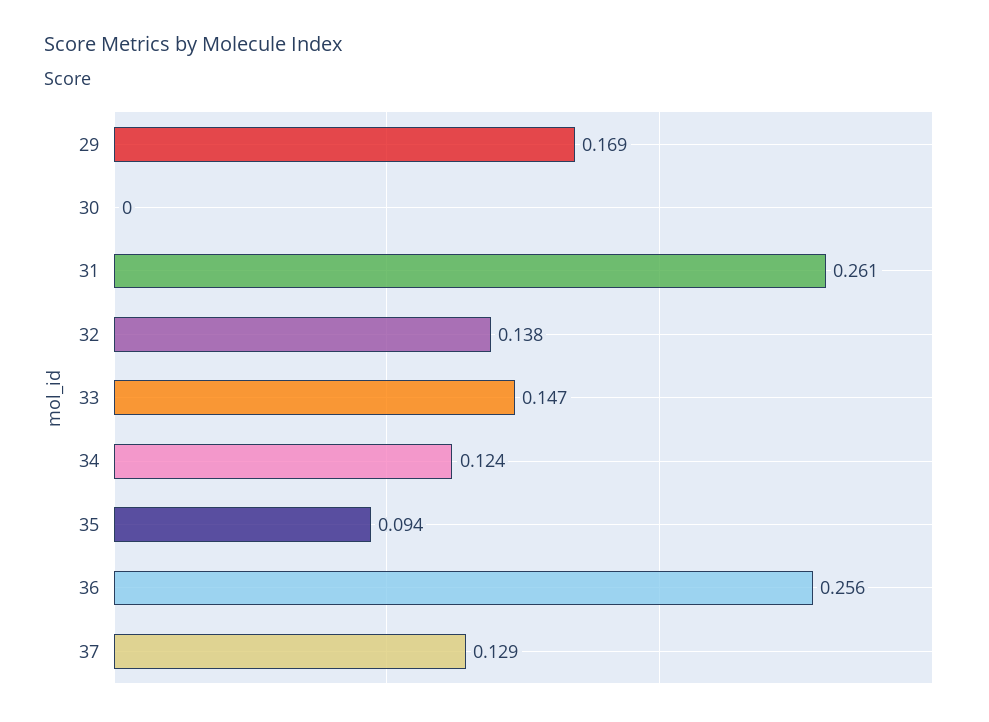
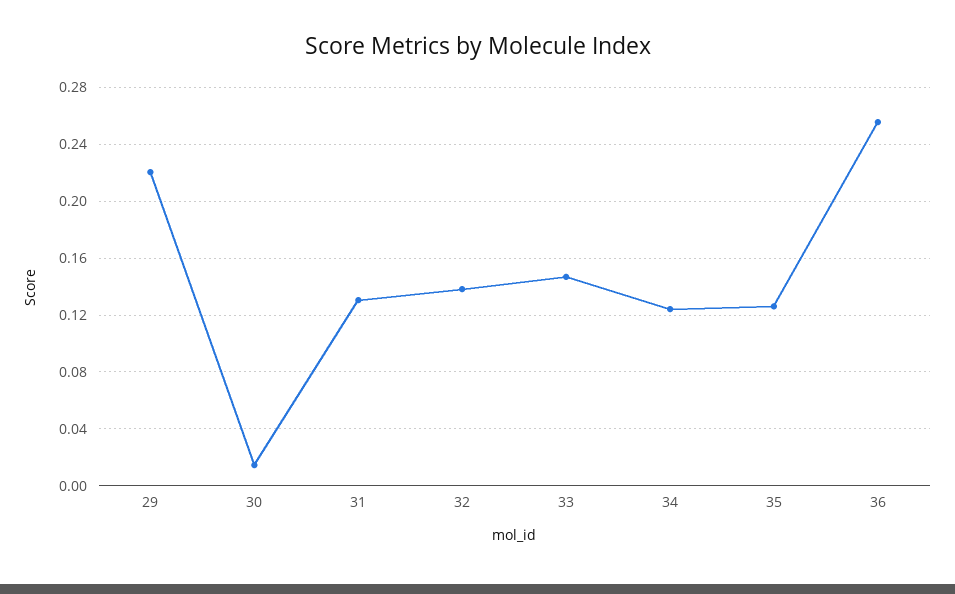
29: 0.169 -> 0.22
30: 0 -> 0.015
31: 0.261 -> 0.13
35: 0.094 -> 0.125
37: 0.129 -> none

